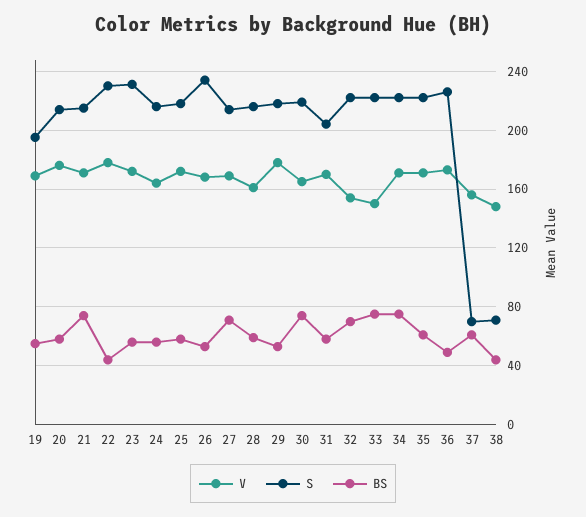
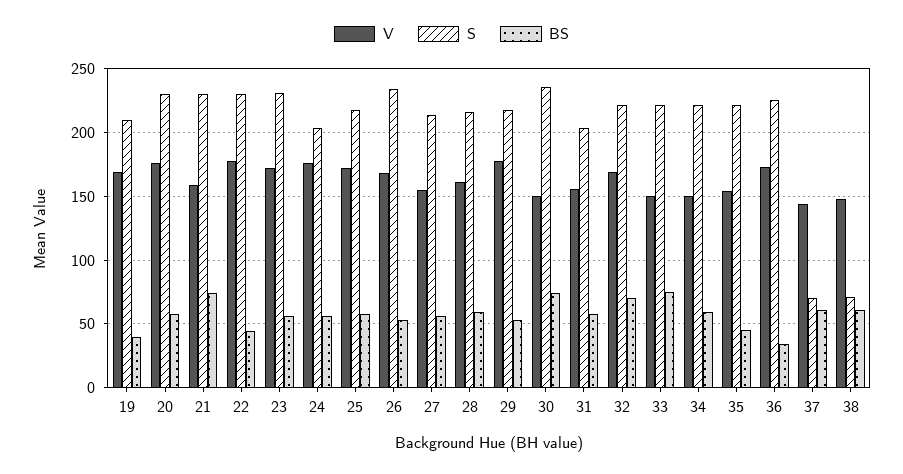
S, 19: 195 -> 210
BS, 19: 55 -> 40
S, 20: 215 -> 230
V, 21: 170 -> 160
S, 21: 215 -> 230
V, 24: 165 -> 175
S, 24: 215 -> 205
V, 27: 170 -> 155
BS, 27: 70 -> 55
V, 30: 165 -> 150
S, 30: 220 -> 235
V, 31: 170 -> 155
V, 32: 155 -> 170
V, 34: 170 -> 150
BS, 34: 75 -> 60
V, 35: 170 -> 155
BS, 35: 60 -> 45
BS, 36: 50 -> 35
V, 37: 155 -> 145
BS, 38: 45 -> 60

